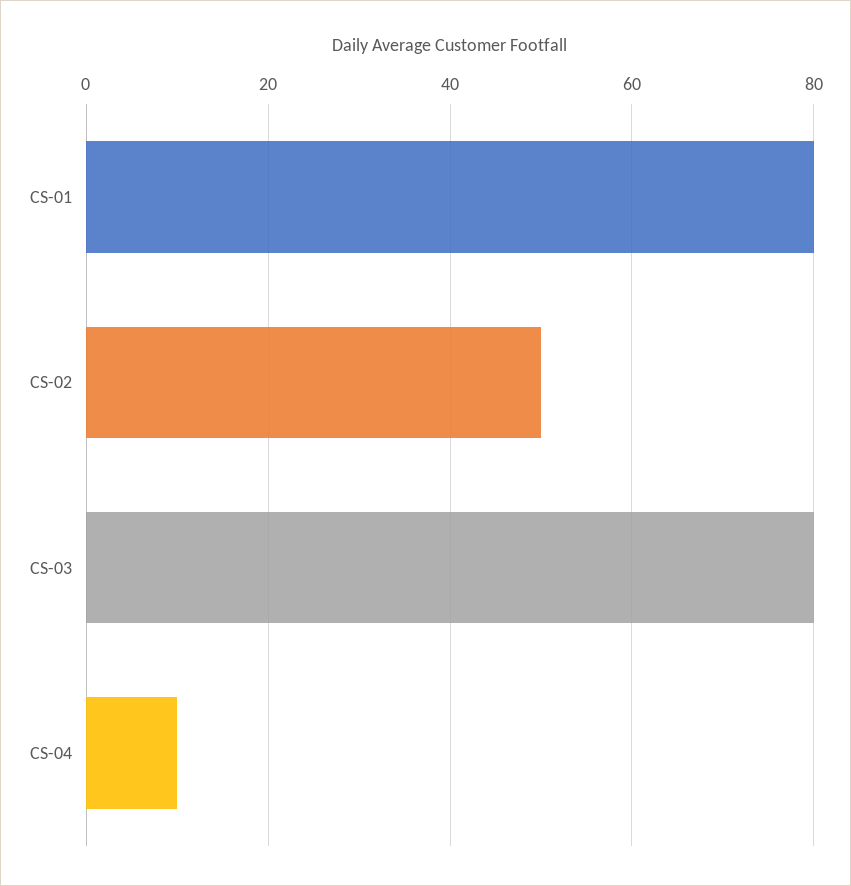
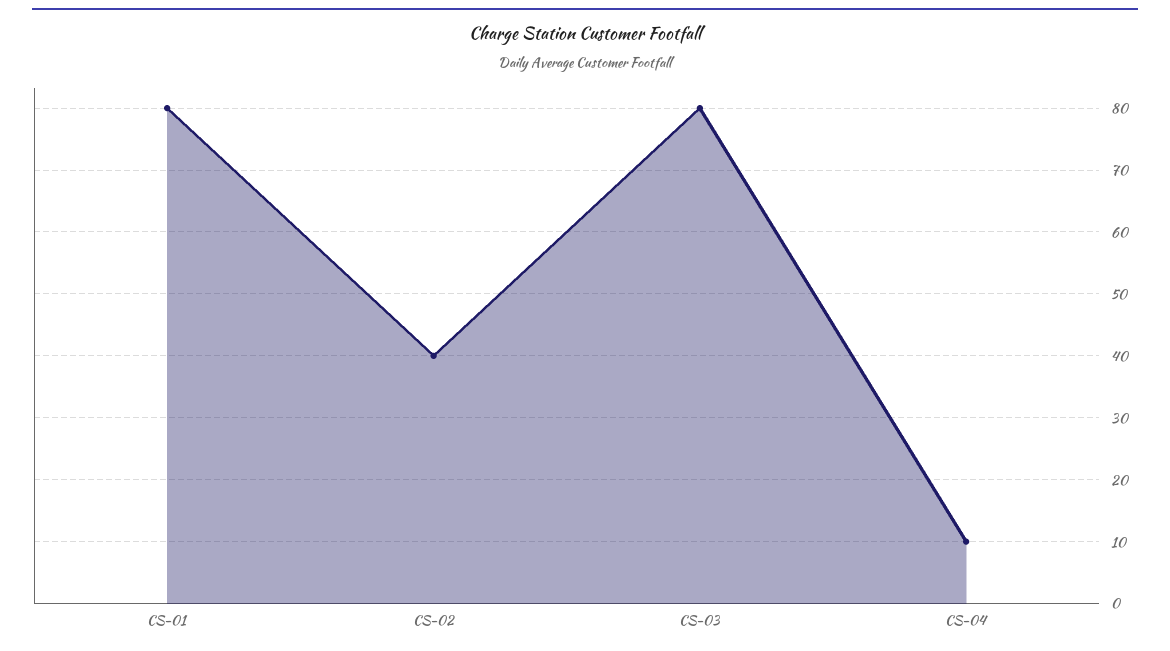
CS-02: 50 -> 40

